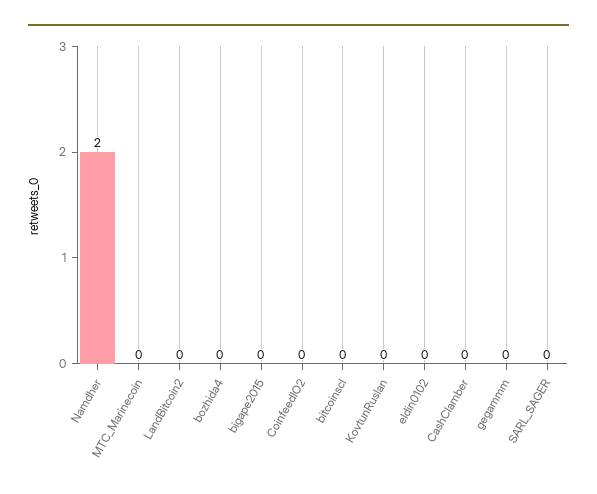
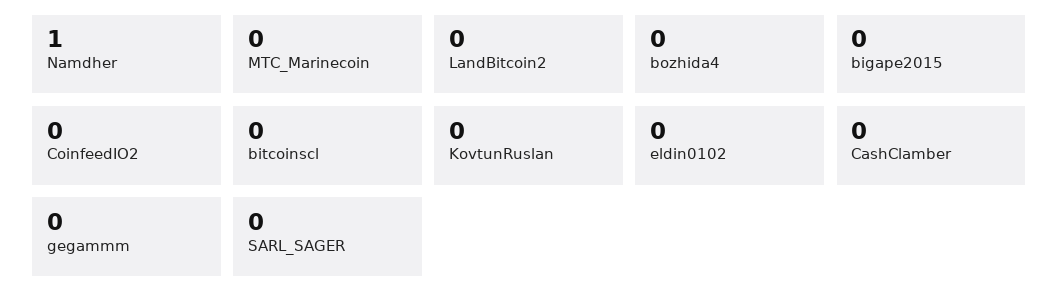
Namdher: 2 -> 1

